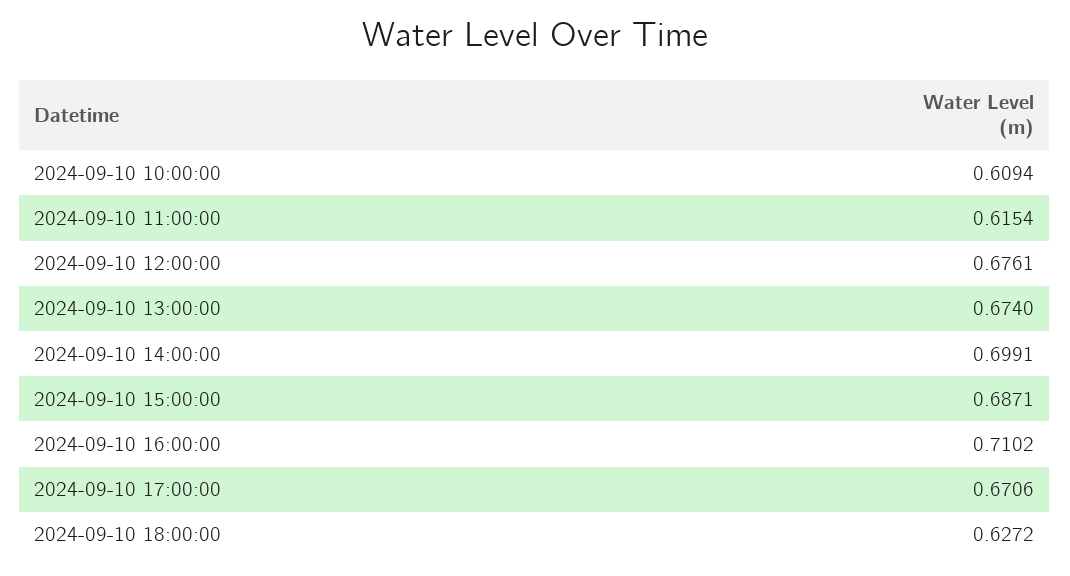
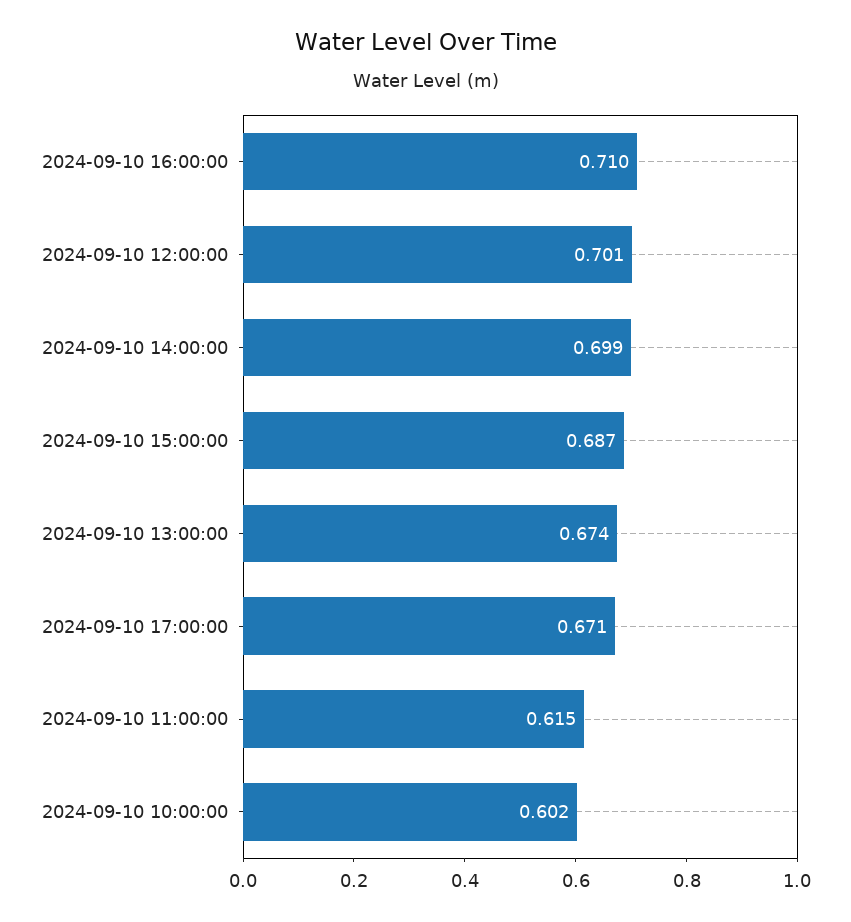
2024-09-10 10:00:00: 0.6094 -> 0.602
2024-09-10 12:00:00: 0.6761 -> 0.701
2024-09-10 18:00:00: 0.6272 -> none

